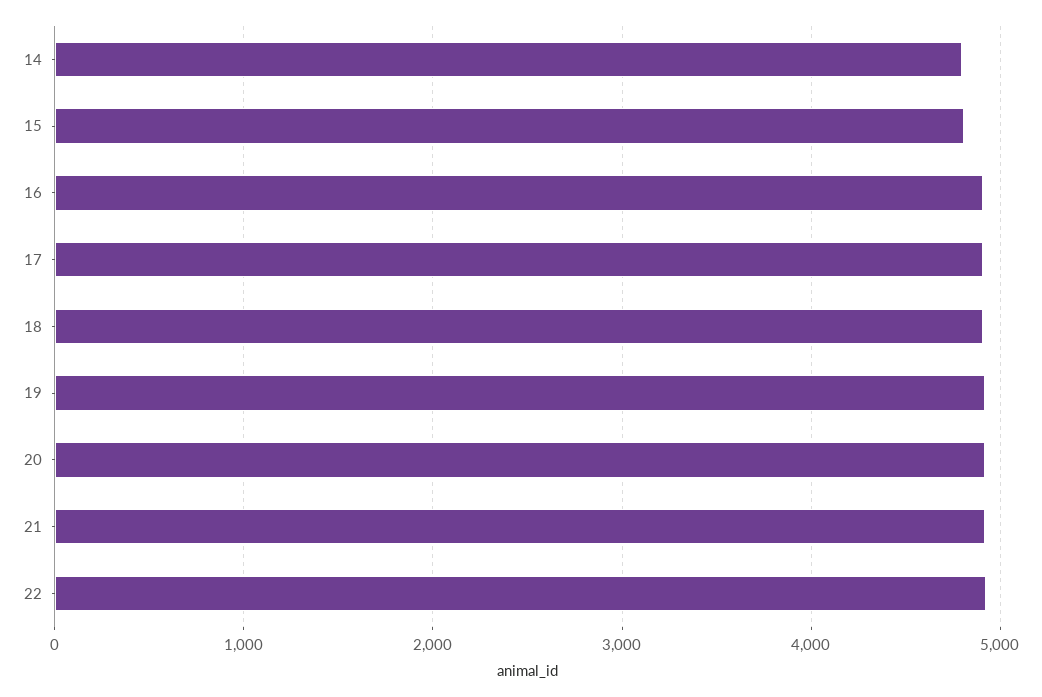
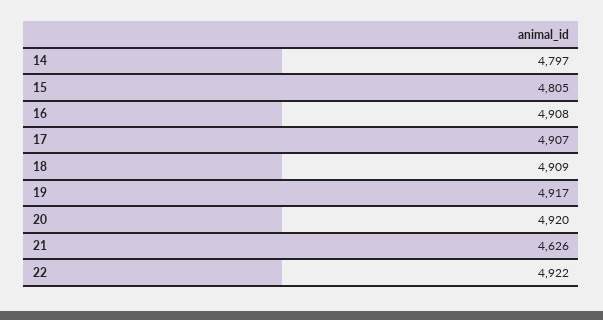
21: 4900 -> 4626

